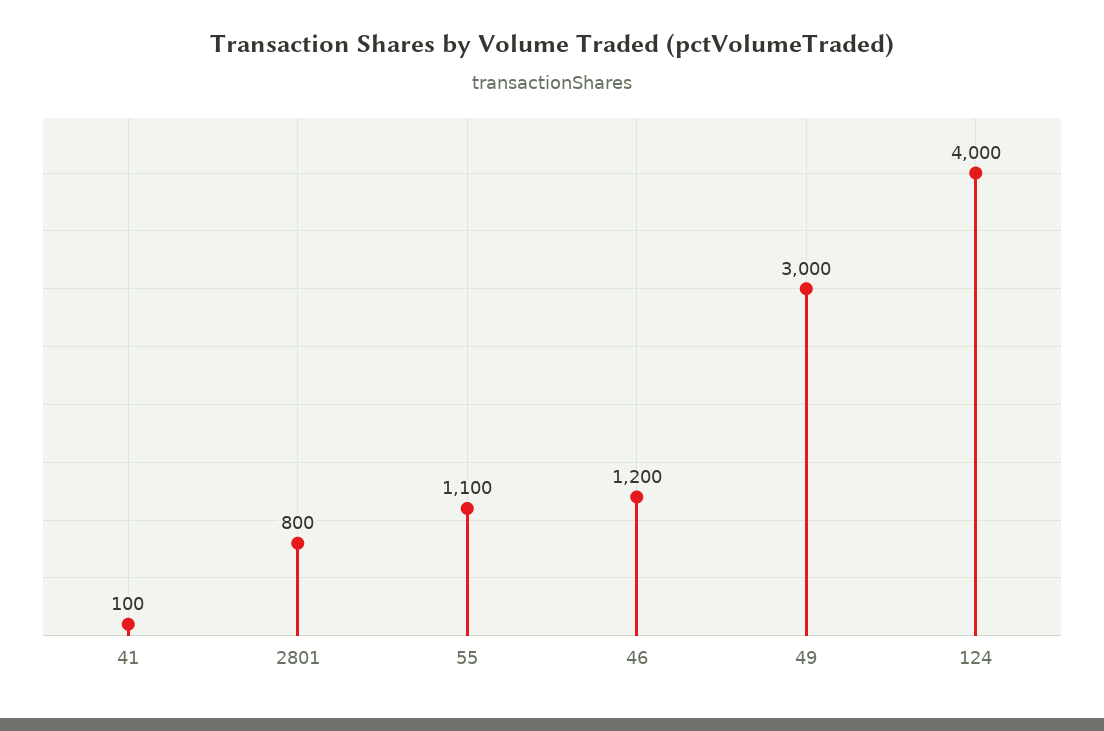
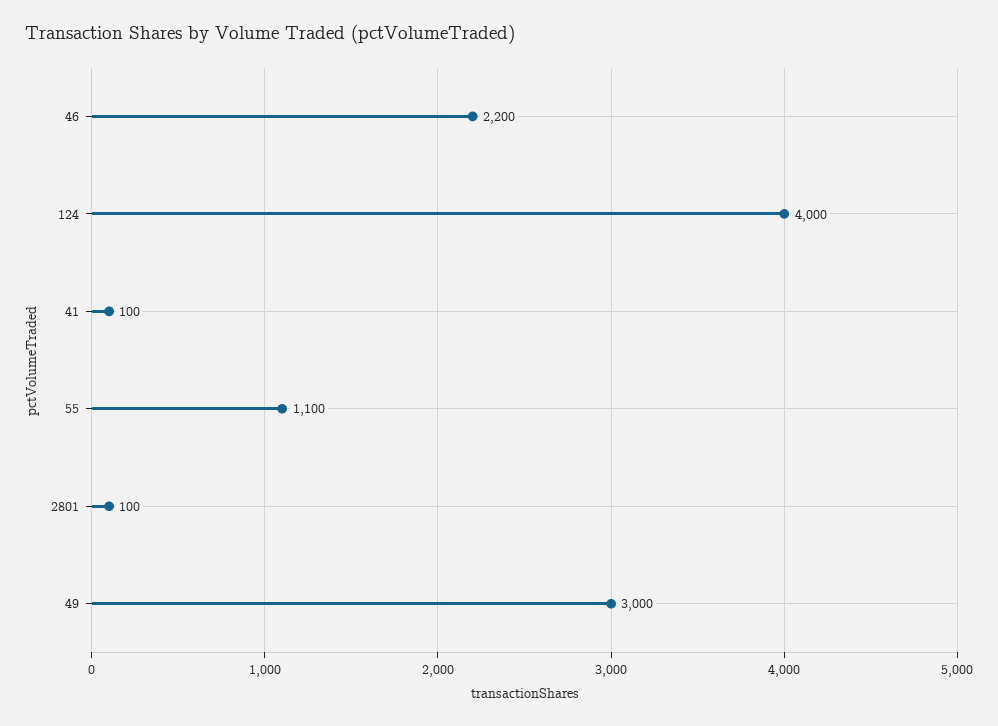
2801: 800 -> 100
46: 1200 -> 2200

